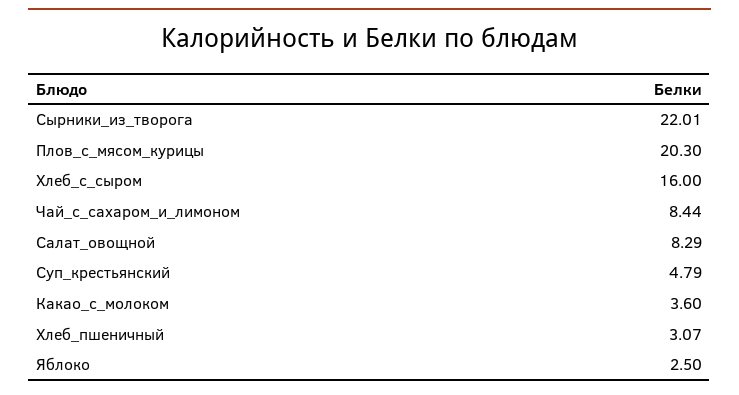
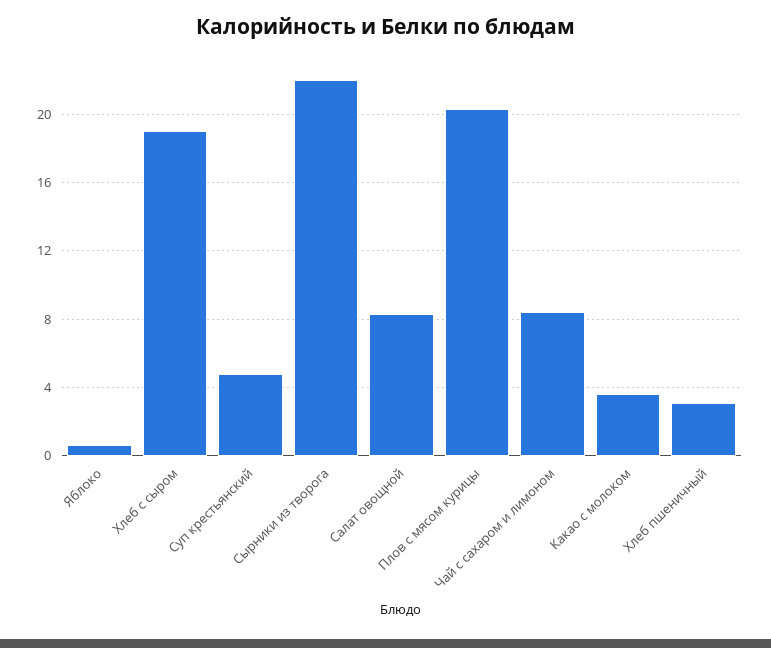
Хлеб_с_сыром: 16 -> 19
Яблоко: 2.5 -> 0.5

